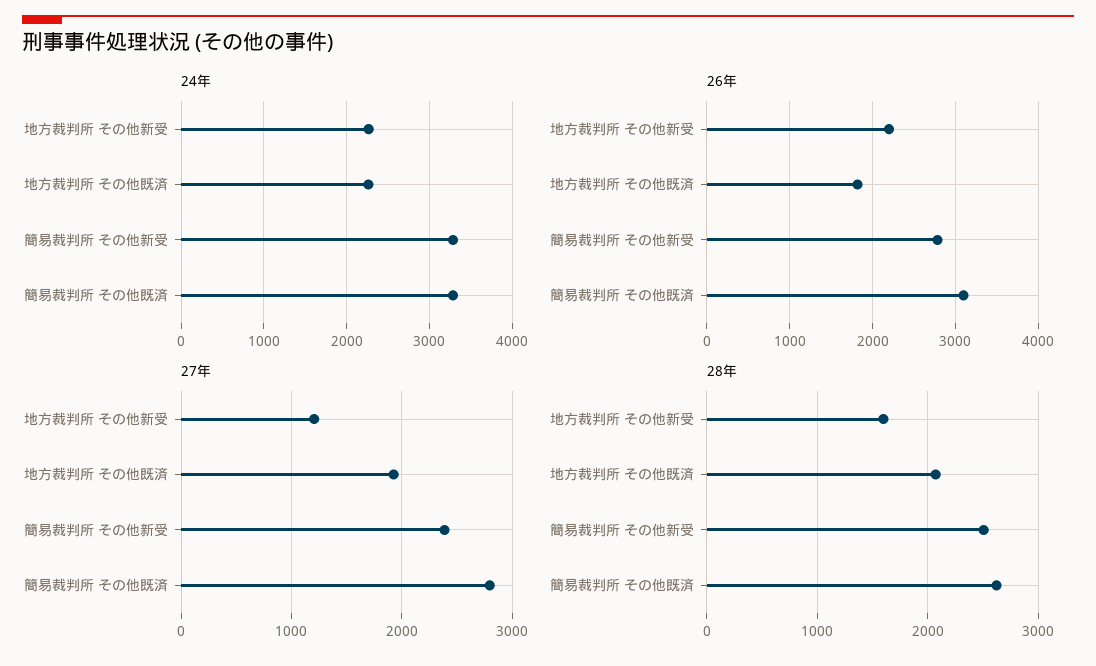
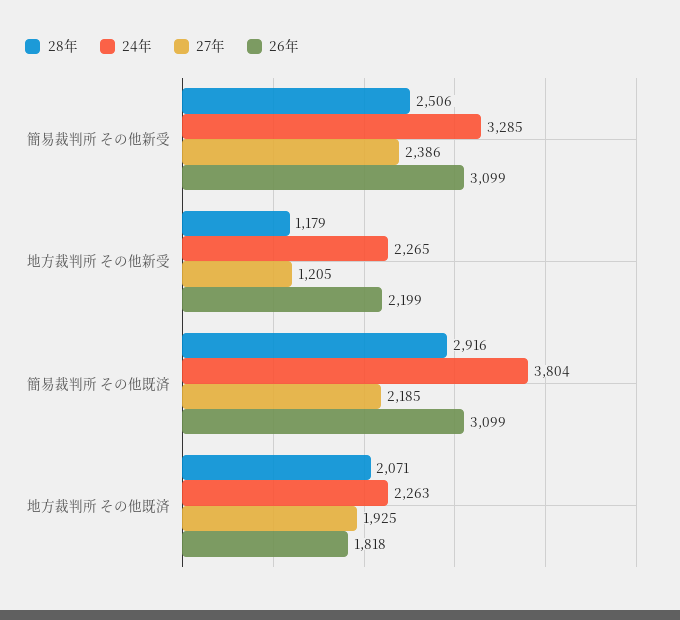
24年, 簡易裁判所 その他既済: 3300 -> 3804
26年, 簡易裁判所 その他新受: 2800 -> 3099
27年, 簡易裁判所 その他既済: 2800 -> 2185
28年, 地方裁判所 その他新受: 1600 -> 1179
28年, 簡易裁判所 その他既済: 2600 -> 2916

